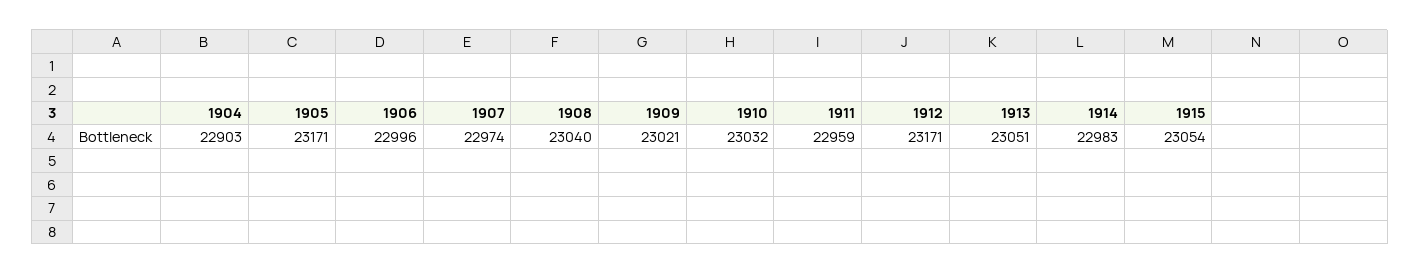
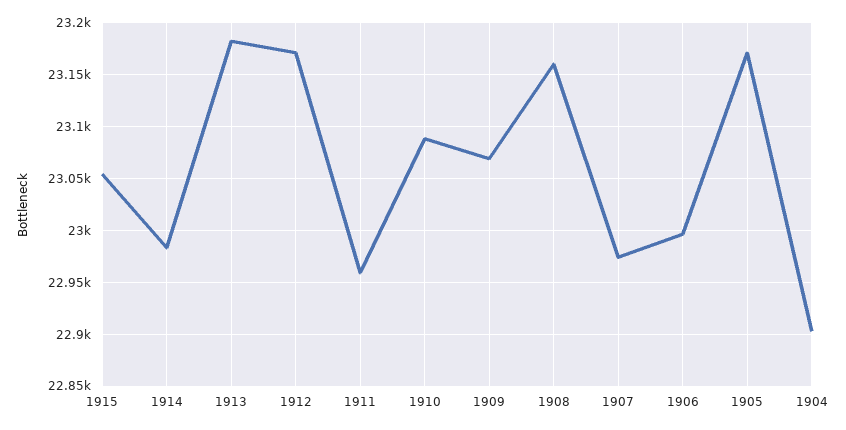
1908: 23040 -> 23160
1909: 23021 -> 23070
1910: 23032 -> 23090
1913: 23051 -> 23180

